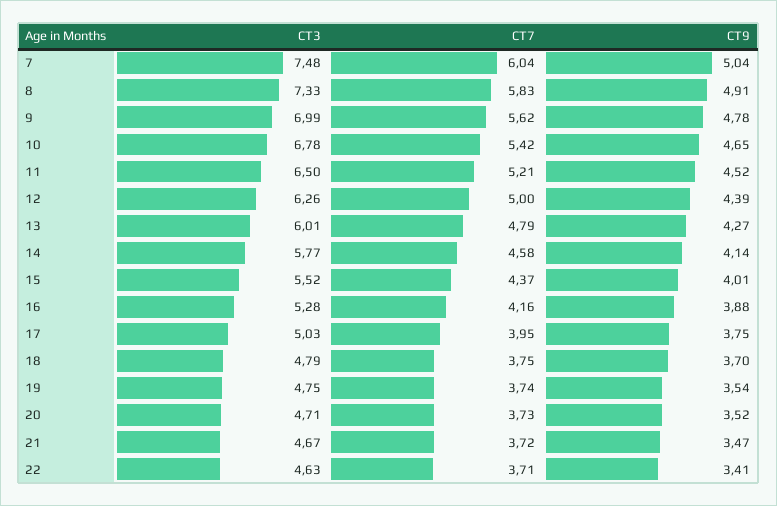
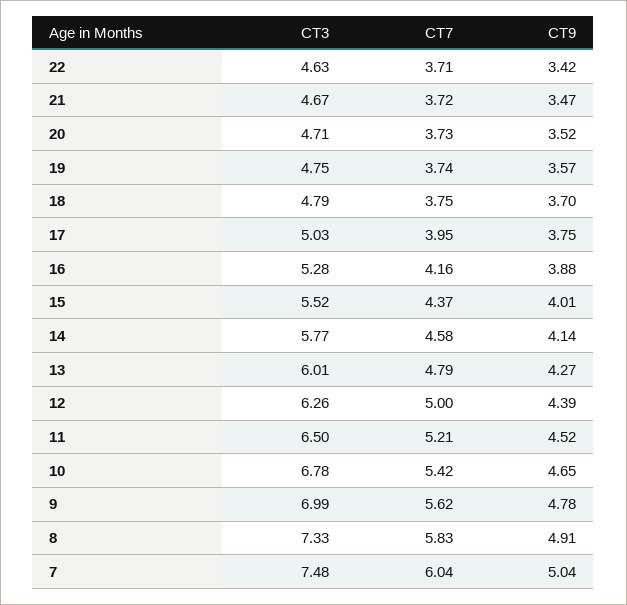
CT9, 19: 3.54 -> 3.57
CT9, 22: 3.41 -> 3.42

